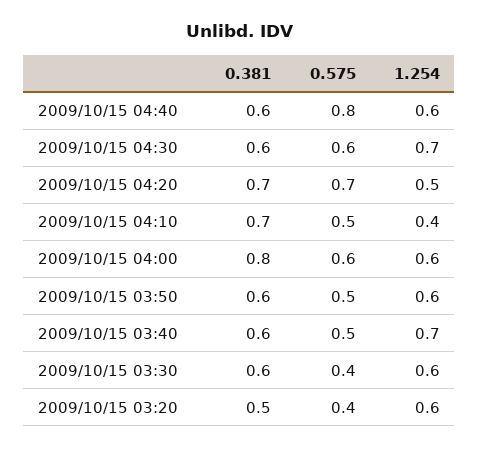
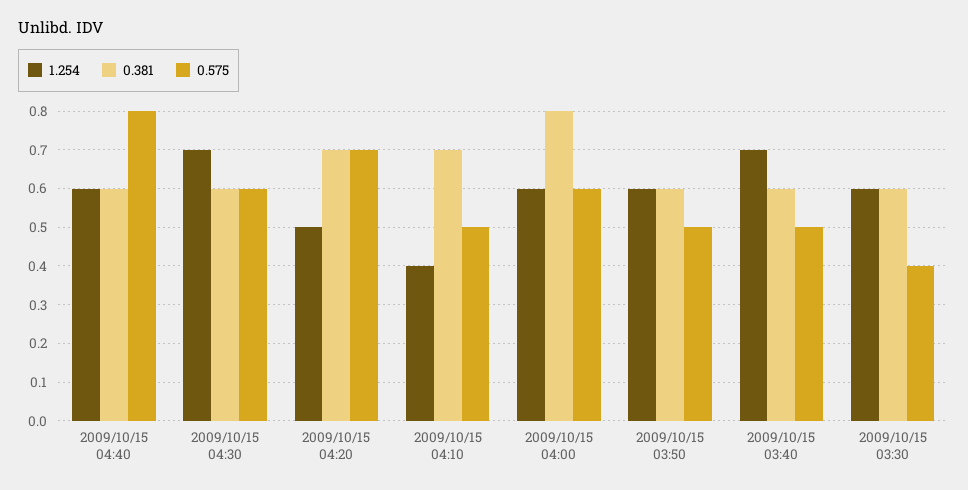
0.381, 2009/10/15 03:20: 0.5 -> none
0.575, 2009/10/15 03:20: 0.4 -> none
1.254, 2009/10/15 03:20: 0.6 -> none

